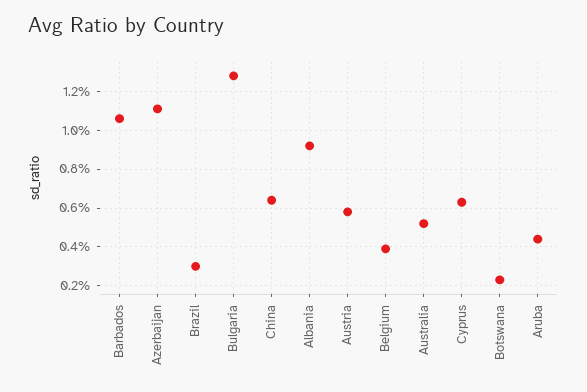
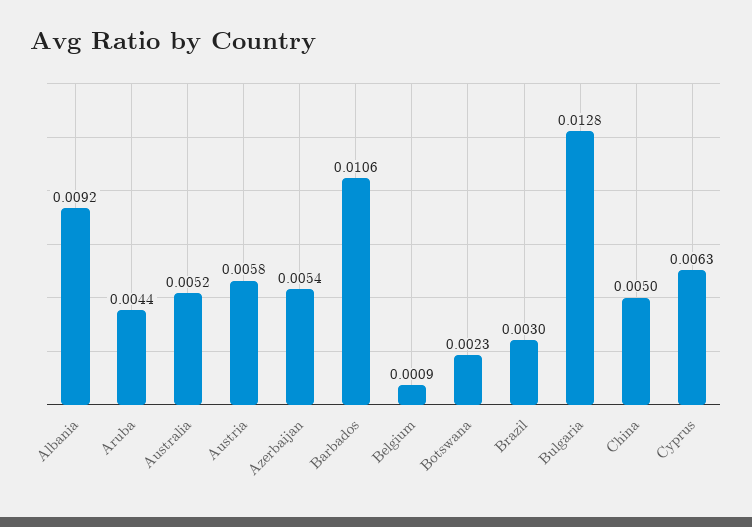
Azerbaijan: 0.011 -> 0.0054
China: 0.0065 -> 0.005
Belgium: 0.004 -> 0.0009

